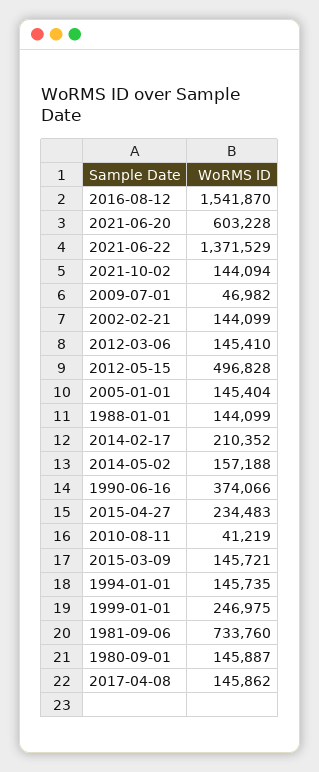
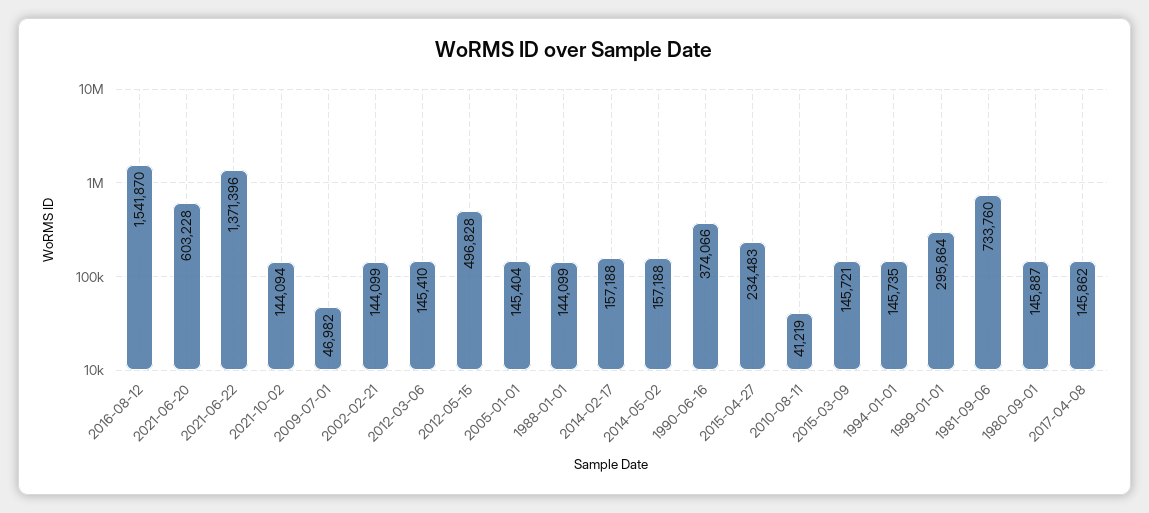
2021-06-22: 1371529 -> 1371396
2014-02-17: 210352 -> 157188
1999-01-01: 246975 -> 295864

